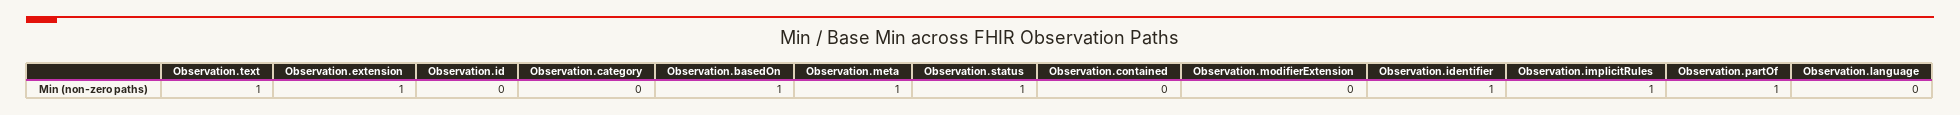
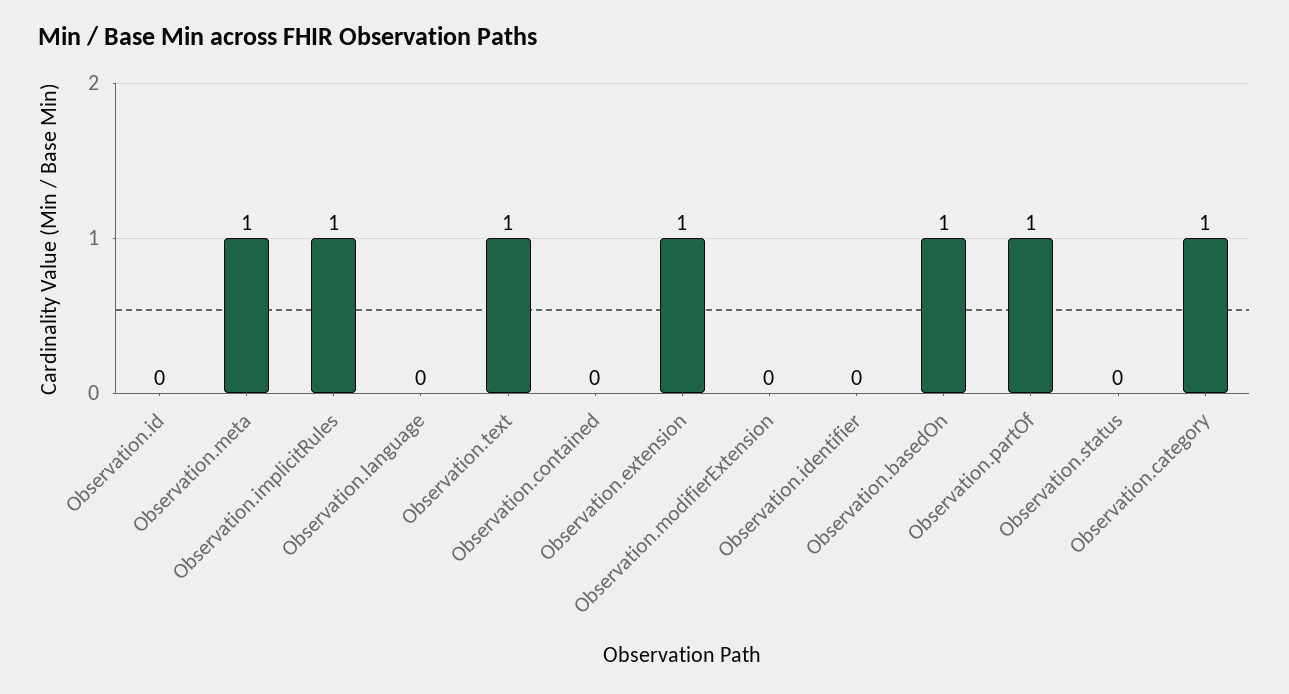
Observation.category: 0 -> 1
Observation.status: 1 -> 0
Observation.identifier: 1 -> 0

